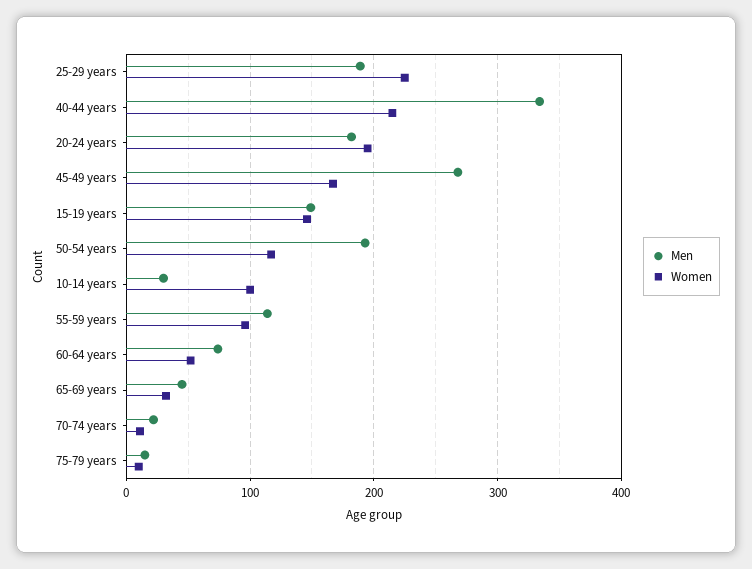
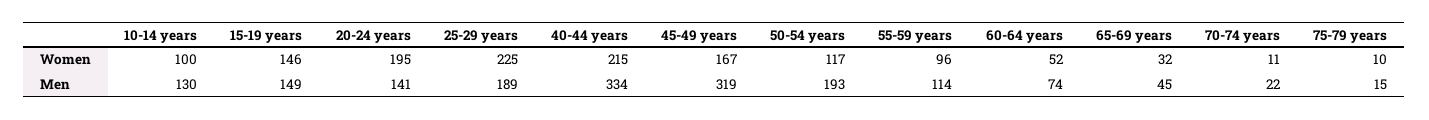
Men, 20-24 years: 180 -> 141
Men, 45-49 years: 270 -> 319
Men, 10-14 years: 30 -> 130

